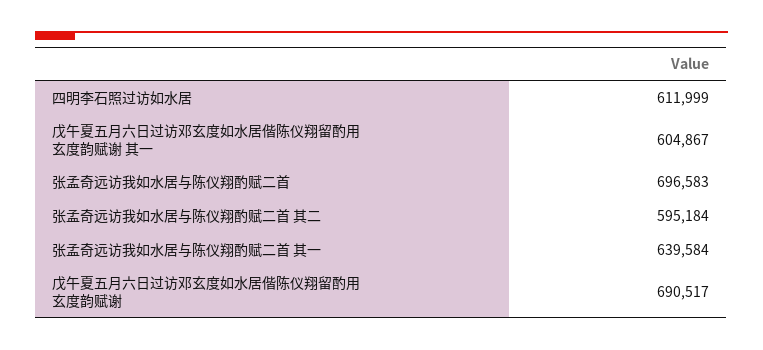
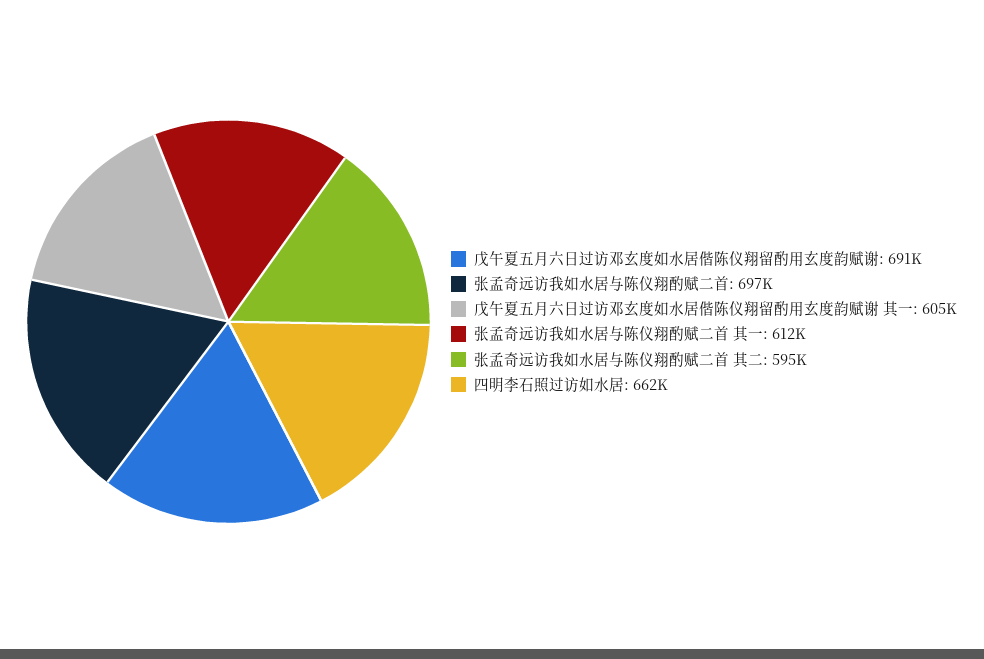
四明李石照过访如水居: 611999 -> 662000
张孟奇远访我如水居与陈仪翔酌赋二首 其一: 639584 -> 612000

